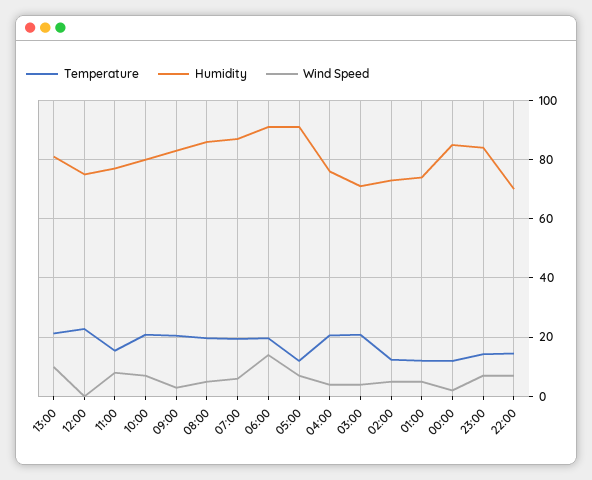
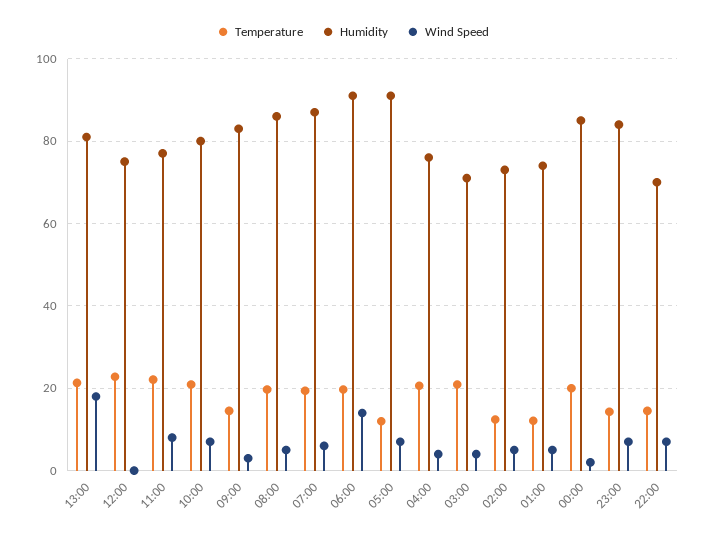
Wind Speed, 13:00: 10 -> 18
Temperature, 11:00: 15 -> 22
Temperature, 09:00: 20 -> 14
Temperature, 00:00: 12.5 -> 20

